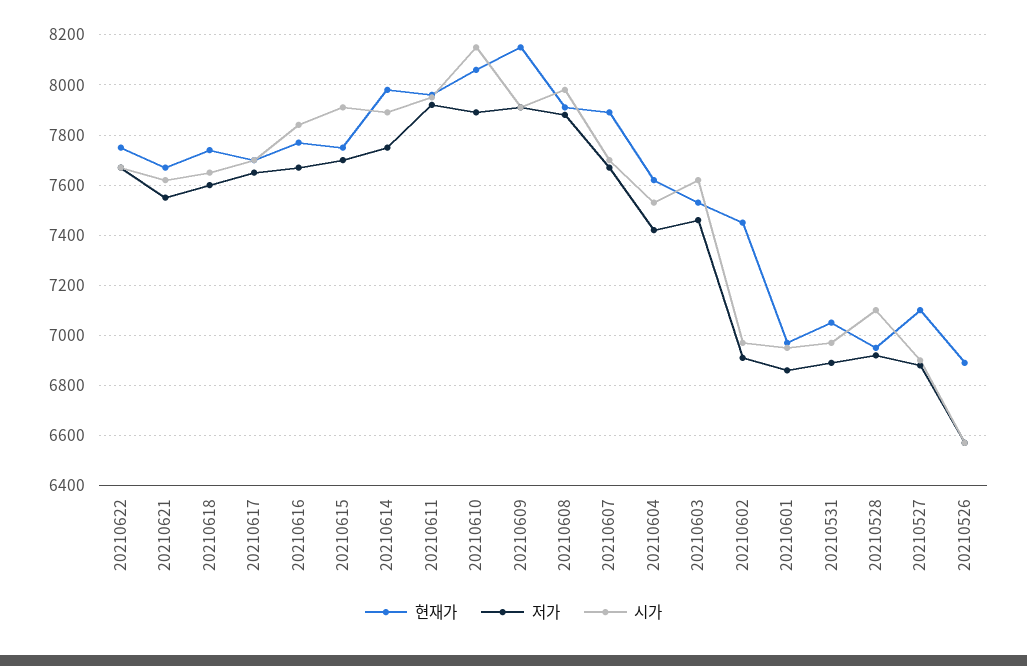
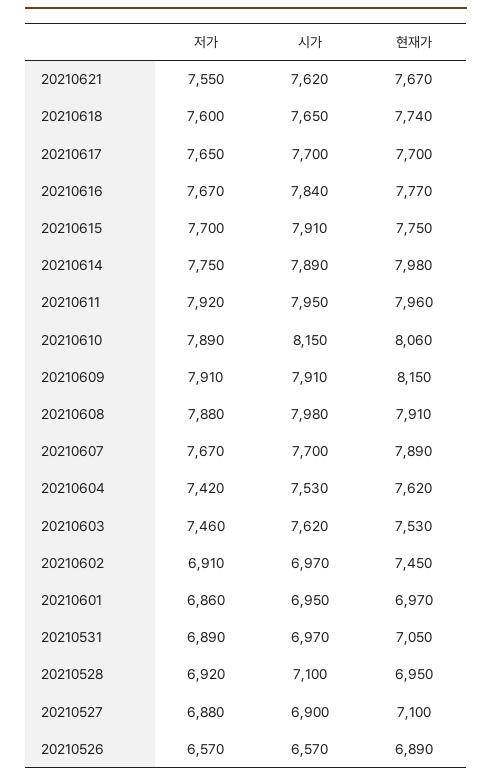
현재가, 20210622: 7750 -> none
저가, 20210622: 7675 -> none
시가, 20210622: 7675 -> none

